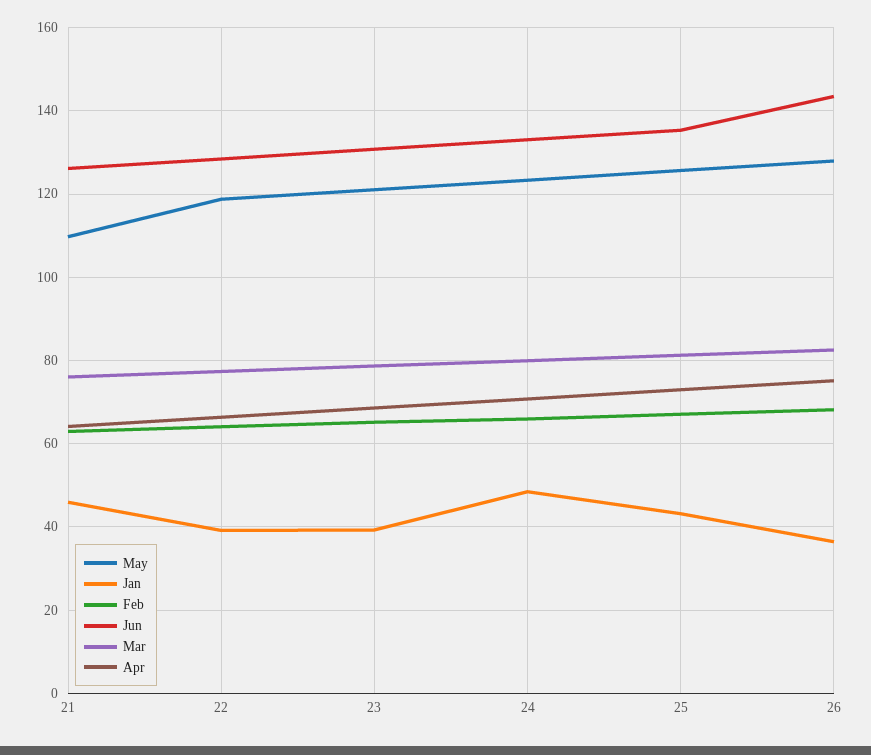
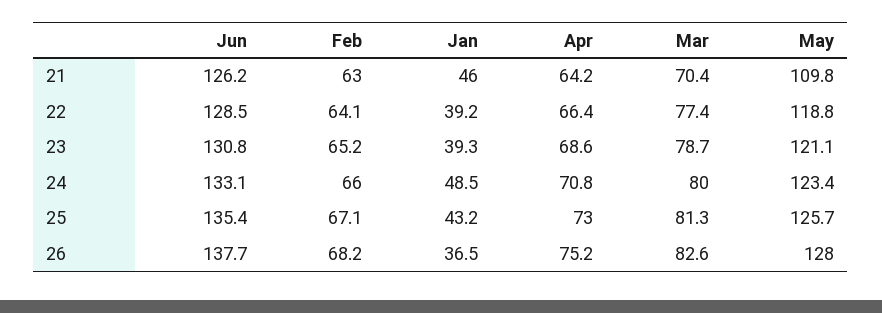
Mar, 21: 76 -> 70.4
Jun, 26: 144 -> 137.7

